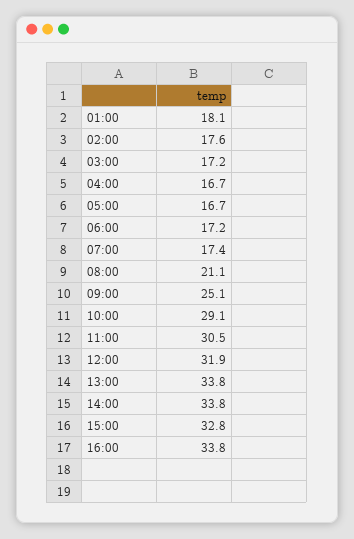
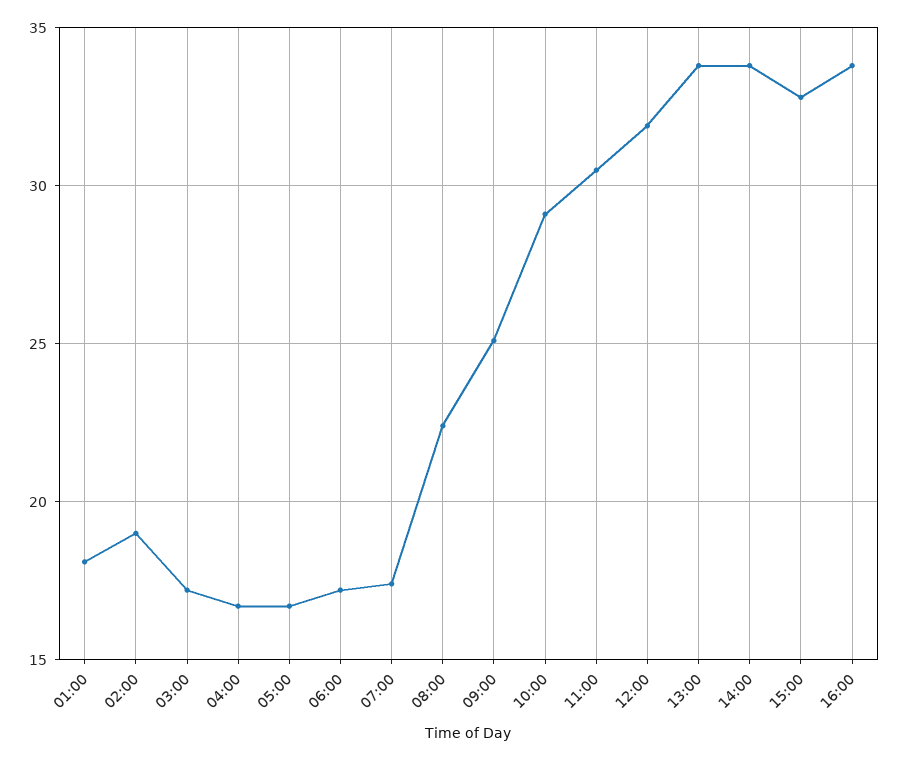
02:00: 17.6 -> 19
08:00: 21.1 -> 22.5

